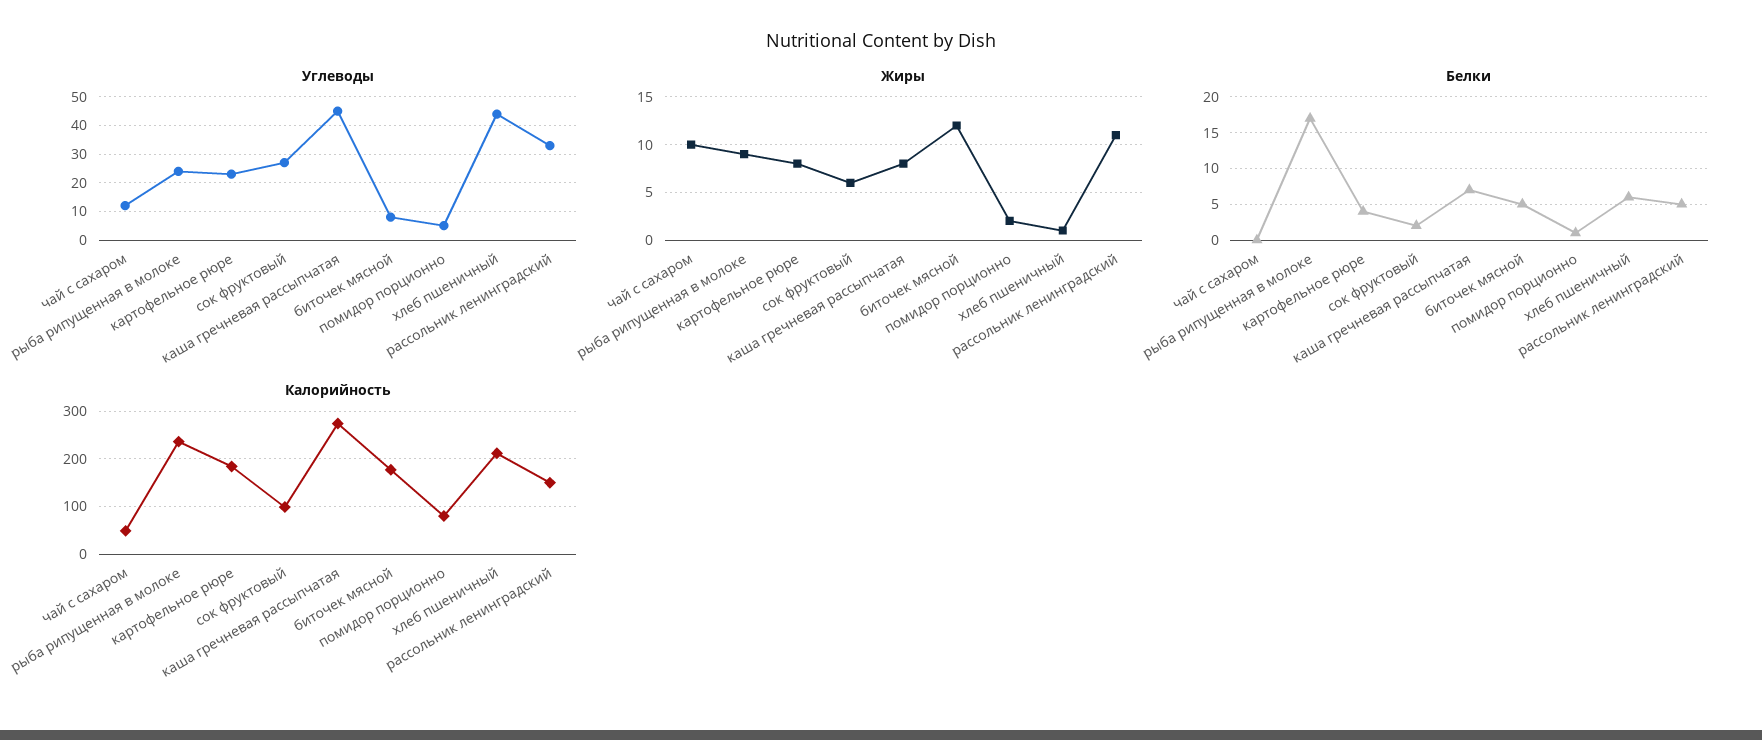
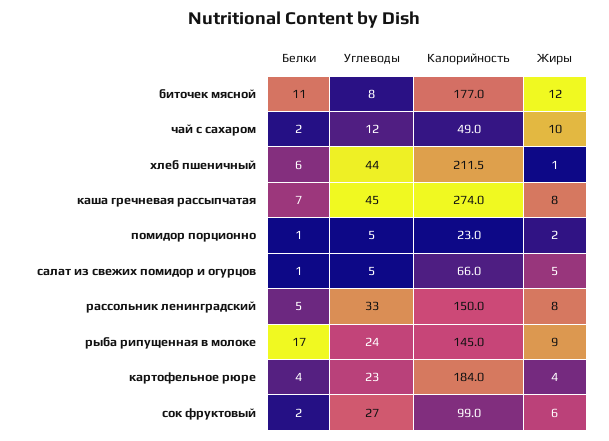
Жиры, картофельное рюре: 8 -> 4
Жиры, рассольник ленинградский: 11 -> 8
Белки, чай с сахаром: 0 -> 2
Белки, биточек мясной: 5 -> 11
Калорийность, рыба рипущенная в молоке: 240 -> 145
Калорийность, помидор порционно: 80 -> 23
Белки, салат из свежих помидор и огурцов: none -> 1
Углеводы, салат из свежих помидор и огурцов: none -> 5
Калорийность, салат из свежих помидор и огурцов: none -> 66
Жиры, салат из свежих помидор и огурцов: none -> 5

